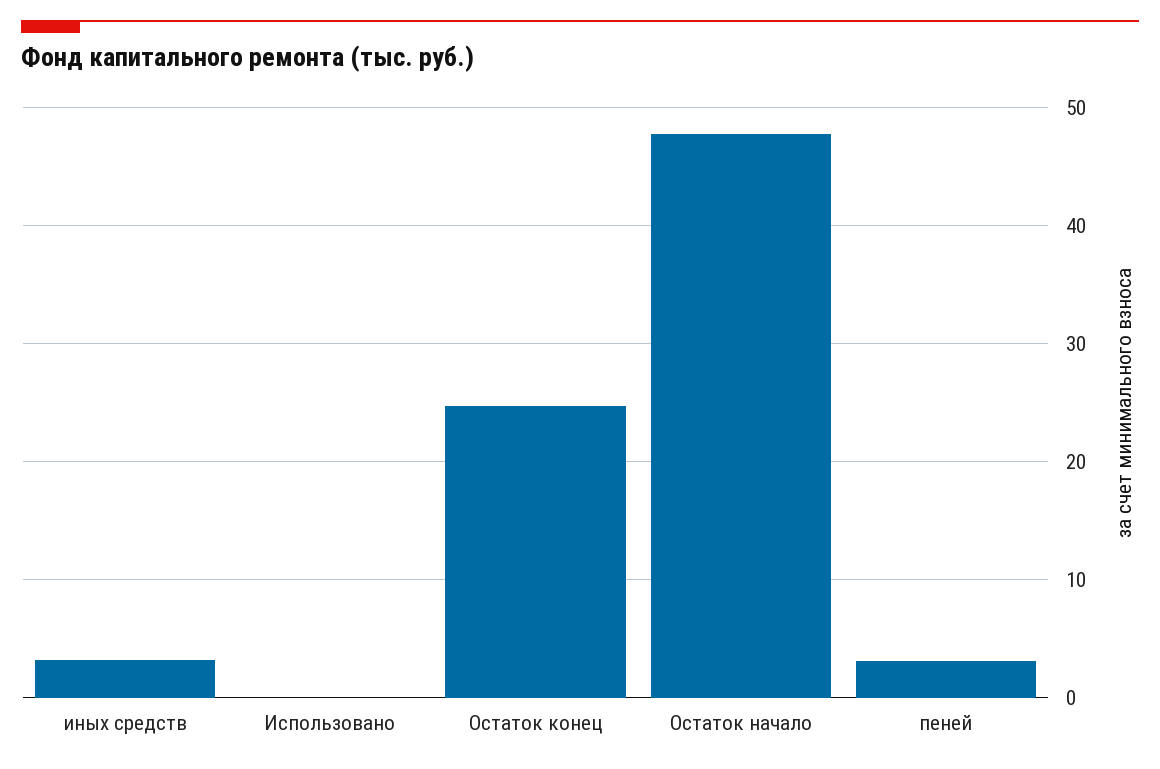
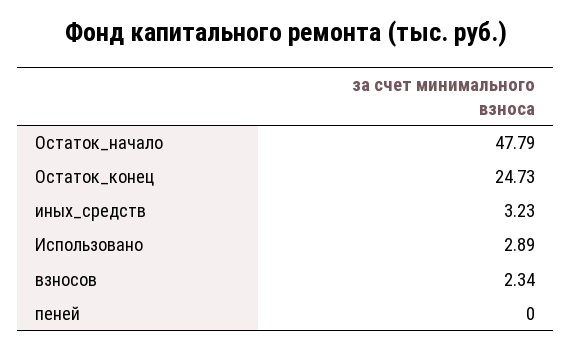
Использовано: 0 -> 2.89
пеней: 3 -> 0
взносов: none -> 2.34

